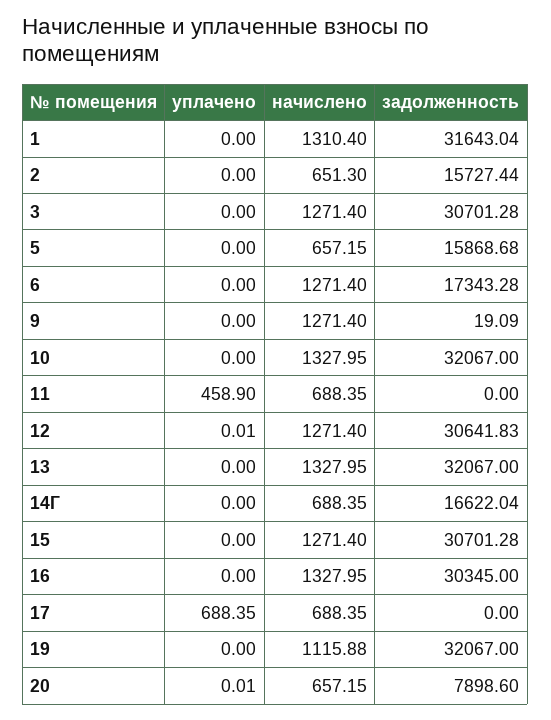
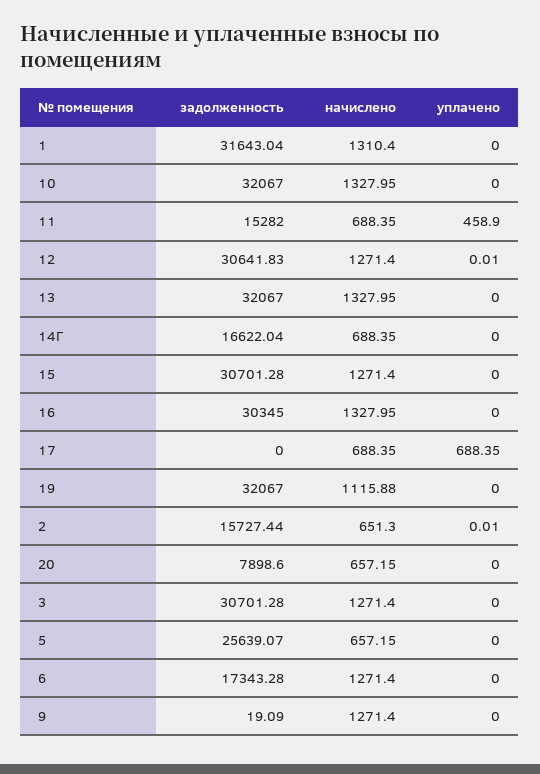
уплачено, 2: 0 -> 0.01
задолженность, 5: 15868.68 -> 25639.07
задолженность, 11: 0 -> 15282
уплачено, 20: 0.01 -> 0

